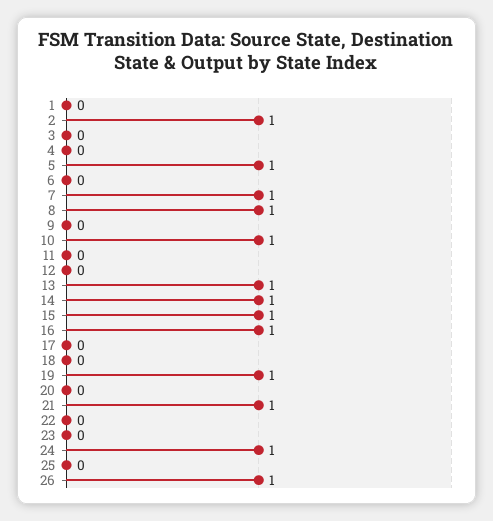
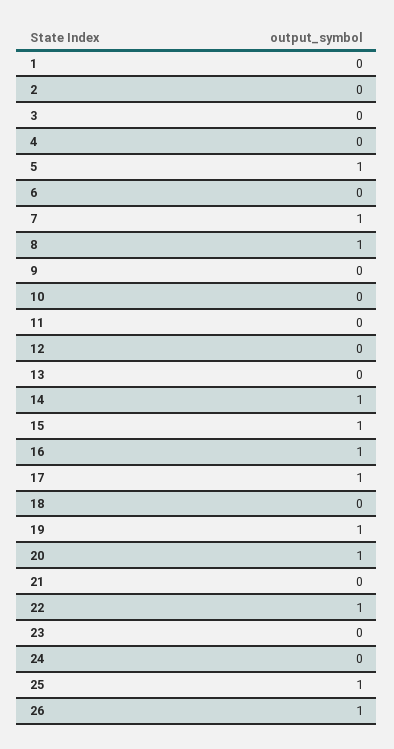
2: 1 -> 0
10: 1 -> 0
13: 1 -> 0
17: 0 -> 1
20: 0 -> 1
21: 1 -> 0
22: 0 -> 1
24: 1 -> 0
25: 0 -> 1

